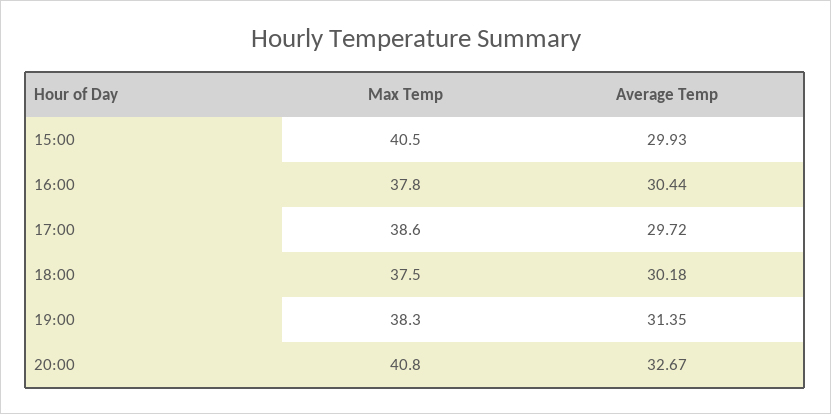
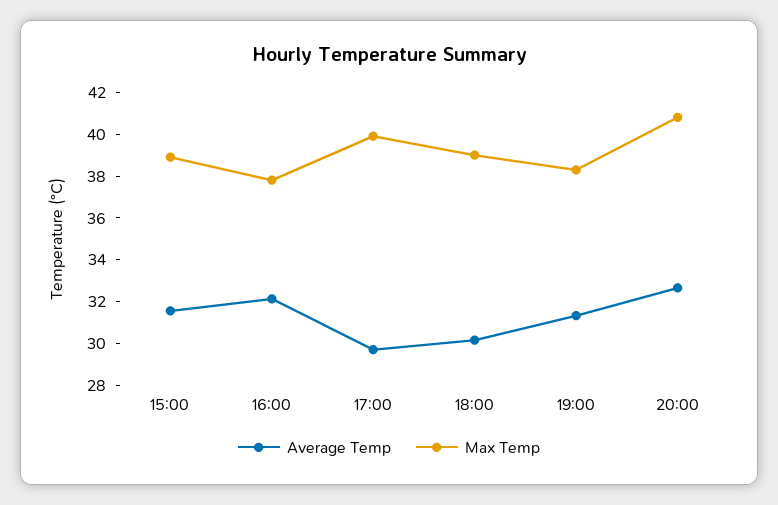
Max Temp, 15:00: 40.5 -> 39
Average Temp, 15:00: 29.93 -> 31.5
Average Temp, 16:00: 30.44 -> 32
Max Temp, 17:00: 38.6 -> 40
Max Temp, 18:00: 37.5 -> 39

